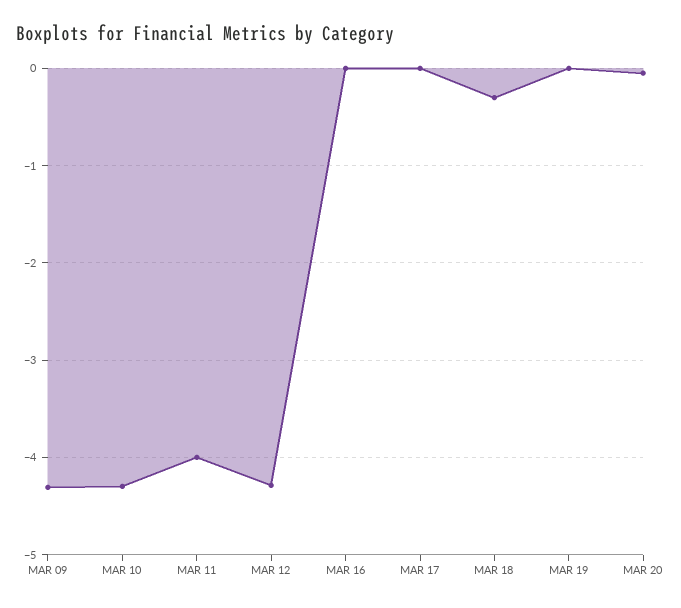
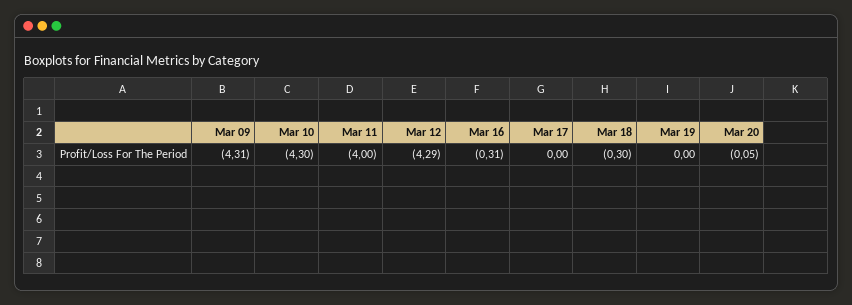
MAR 16: 0 -> -0.31

